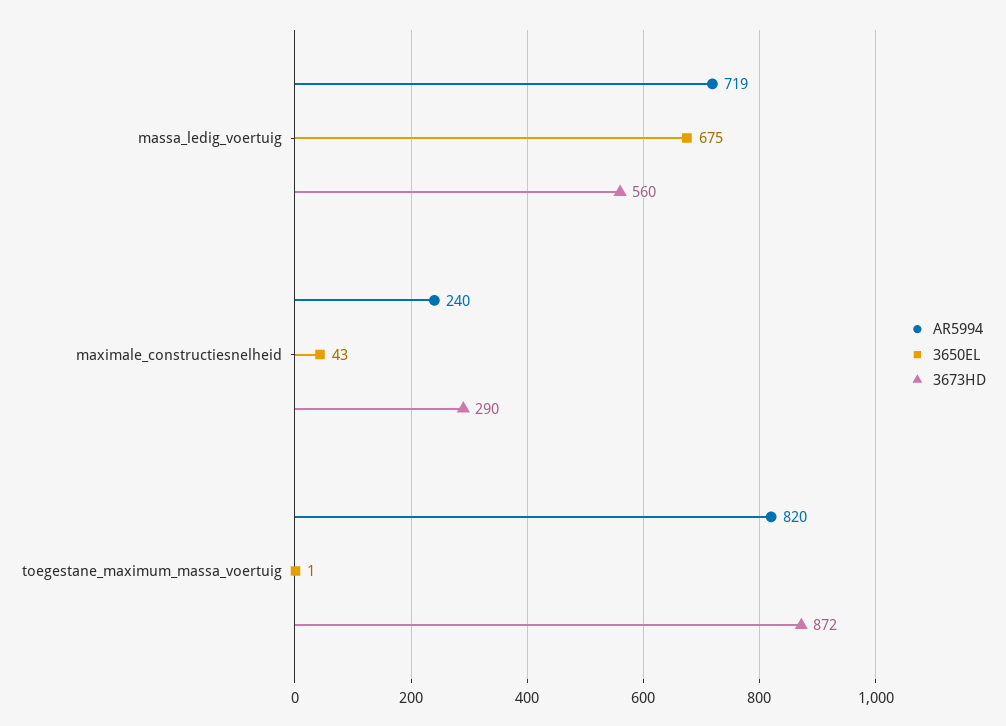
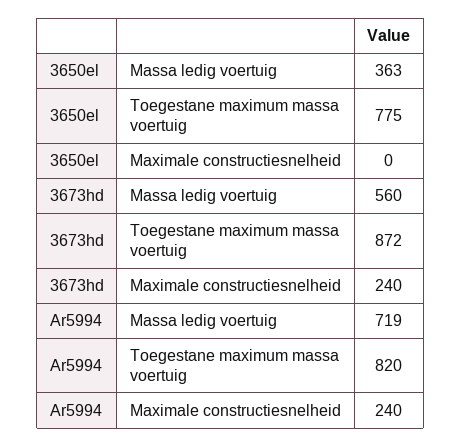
3650EL, massa_ledig_voertuig: 675 -> 363
3650EL, maximale_constructiesnelheid: 43 -> 0
3673HD, maximale_constructiesnelheid: 290 -> 240
3650EL, toegestane_maximum_massa_voertuig: 1 -> 775

